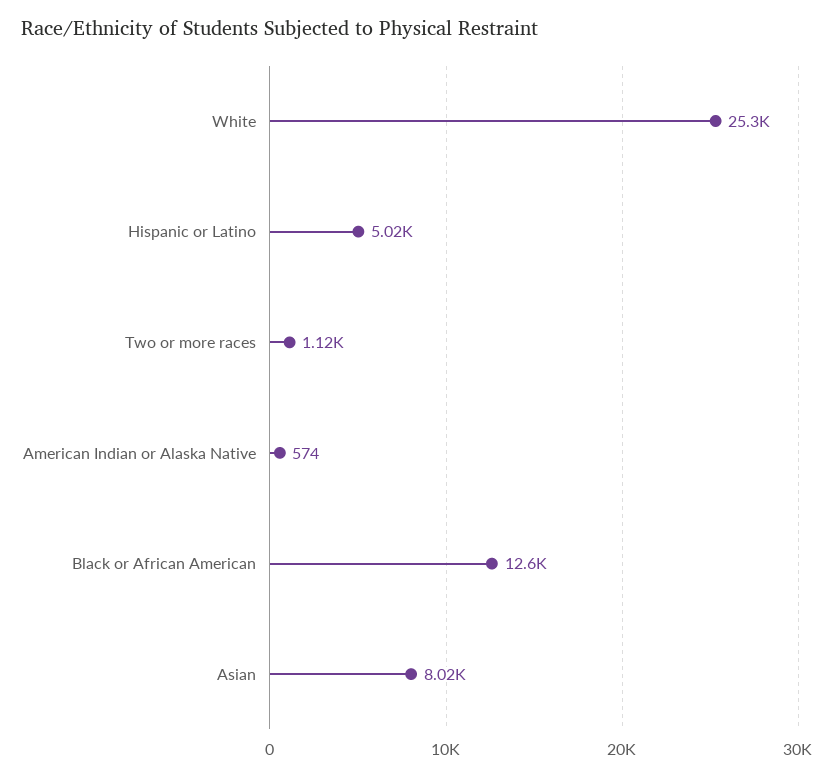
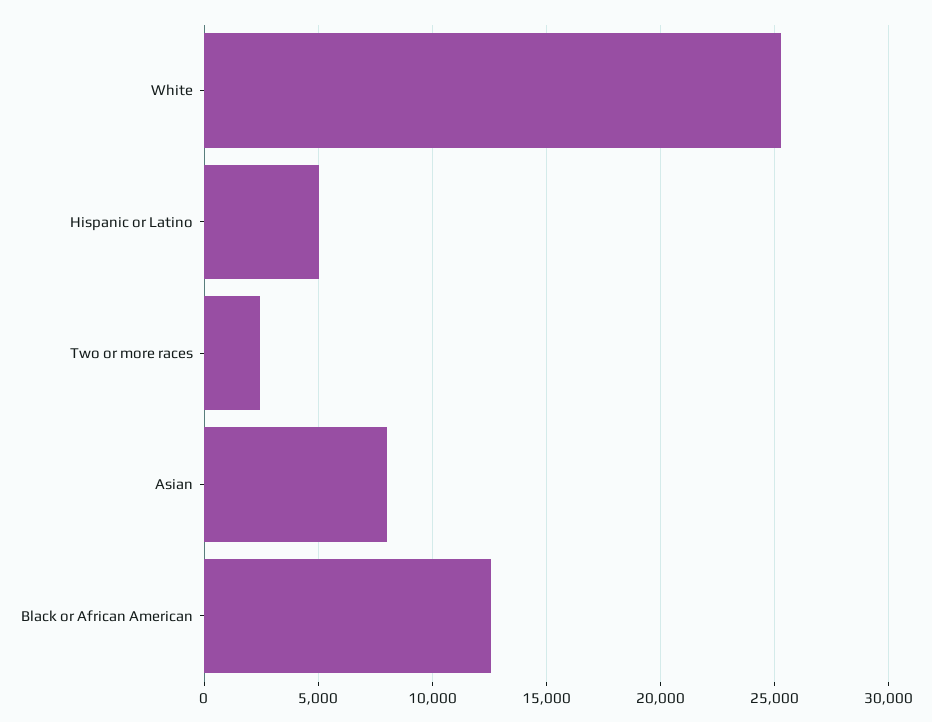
Two or more races: 1120 -> 2500
American Indian or Alaska Native: 574 -> none

